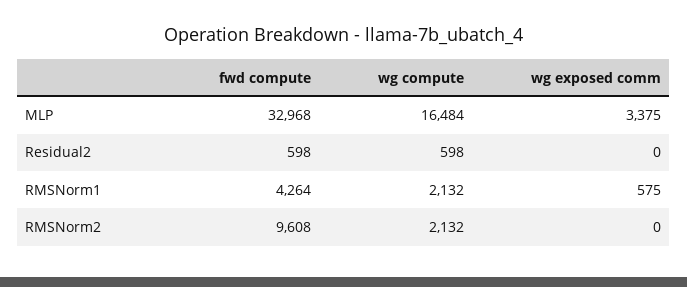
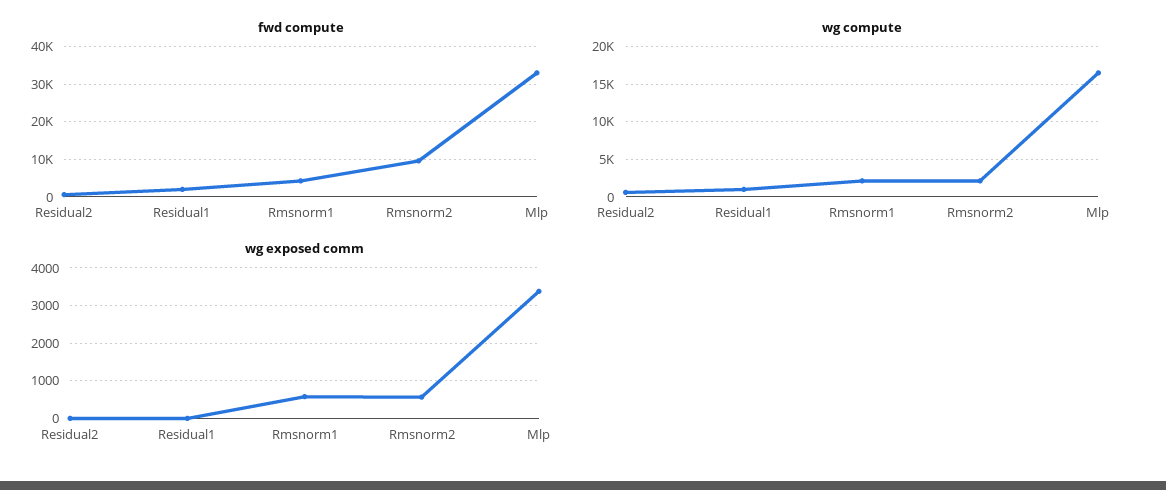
wg exposed comm, RMSNorm2: 0 -> 600
fwd compute, Residual1: none -> 2000
wg compute, Residual1: none -> 1000
wg exposed comm, Residual1: none -> 0

